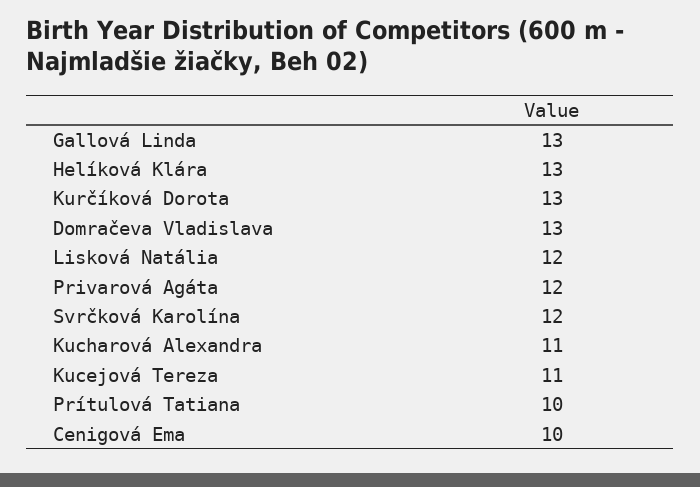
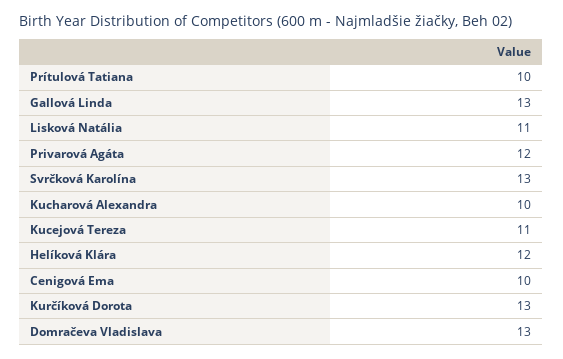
Helíková Klára: 13 -> 12
Lisková Natália: 12 -> 11
Svrčková Karolína: 12 -> 13
Kucharová Alexandra: 11 -> 10

